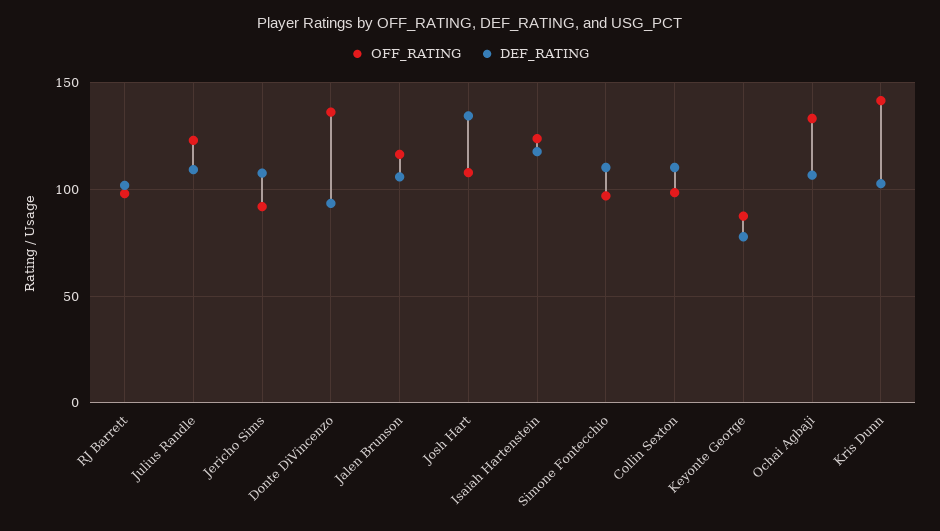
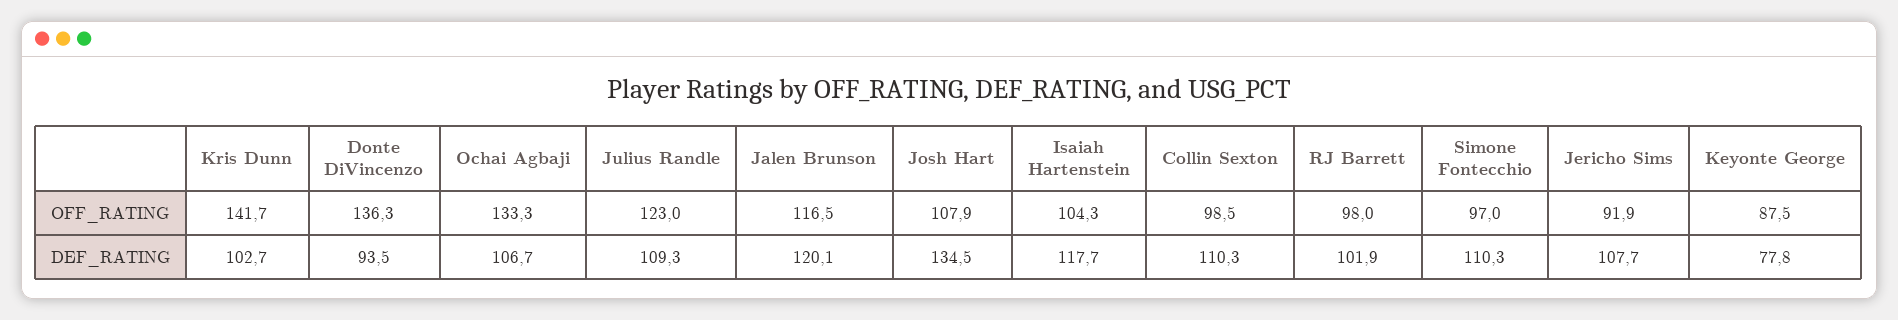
DEF_RATING, Jalen Brunson: 105 -> 120.1
OFF_RATING, Isaiah Hartenstein: 125 -> 104.3

